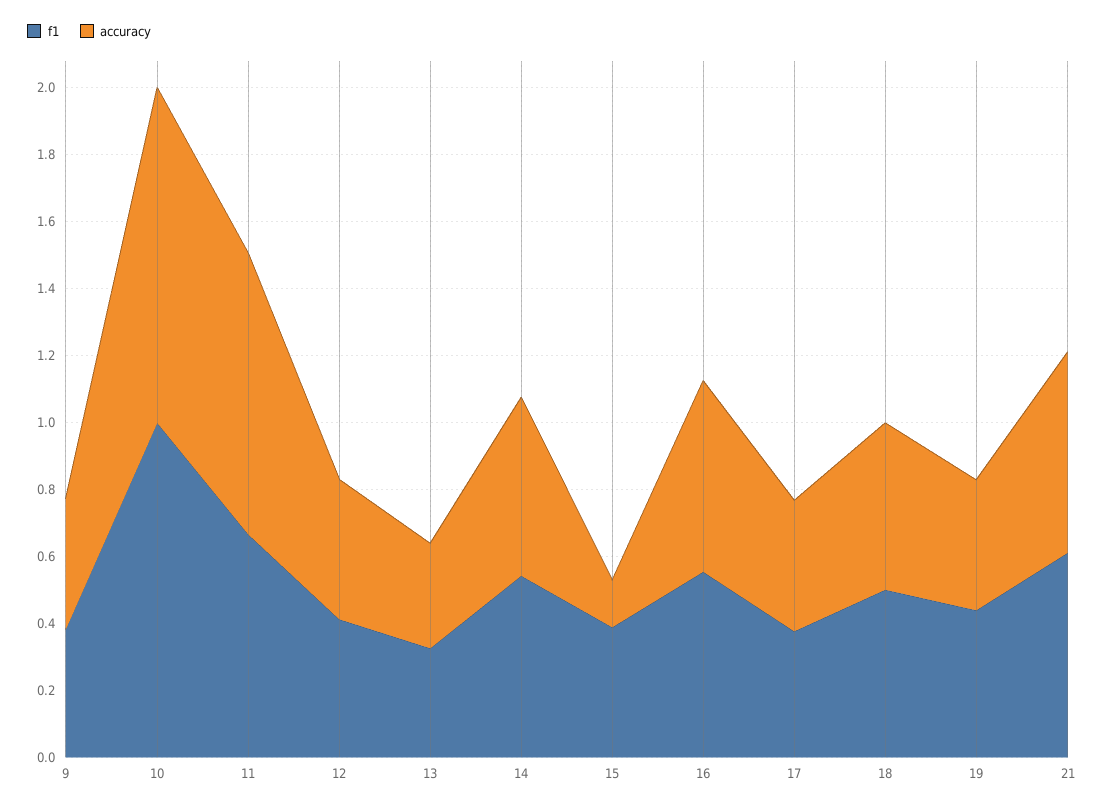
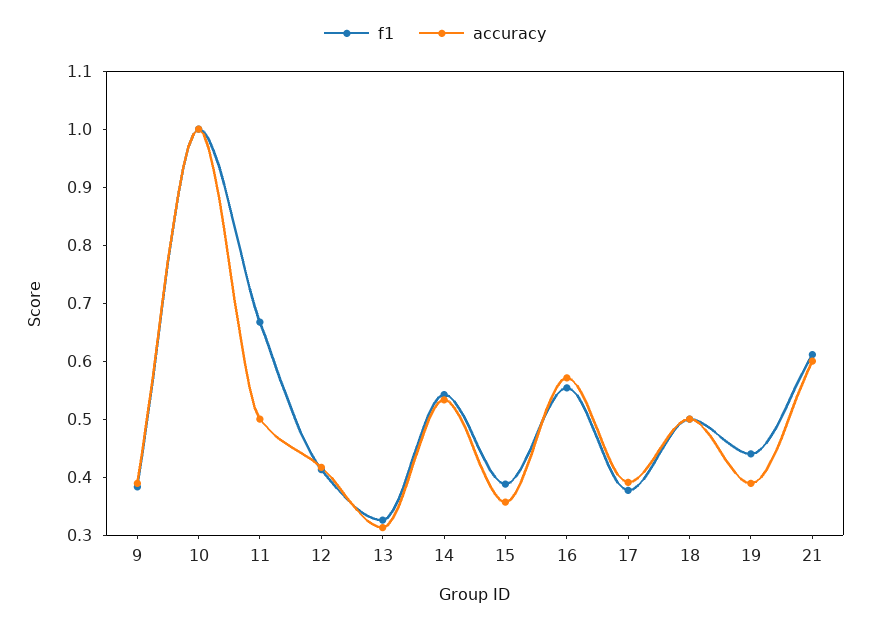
accuracy, 11: 0.85 -> 0.5
accuracy, 15: 0.15 -> 0.36

